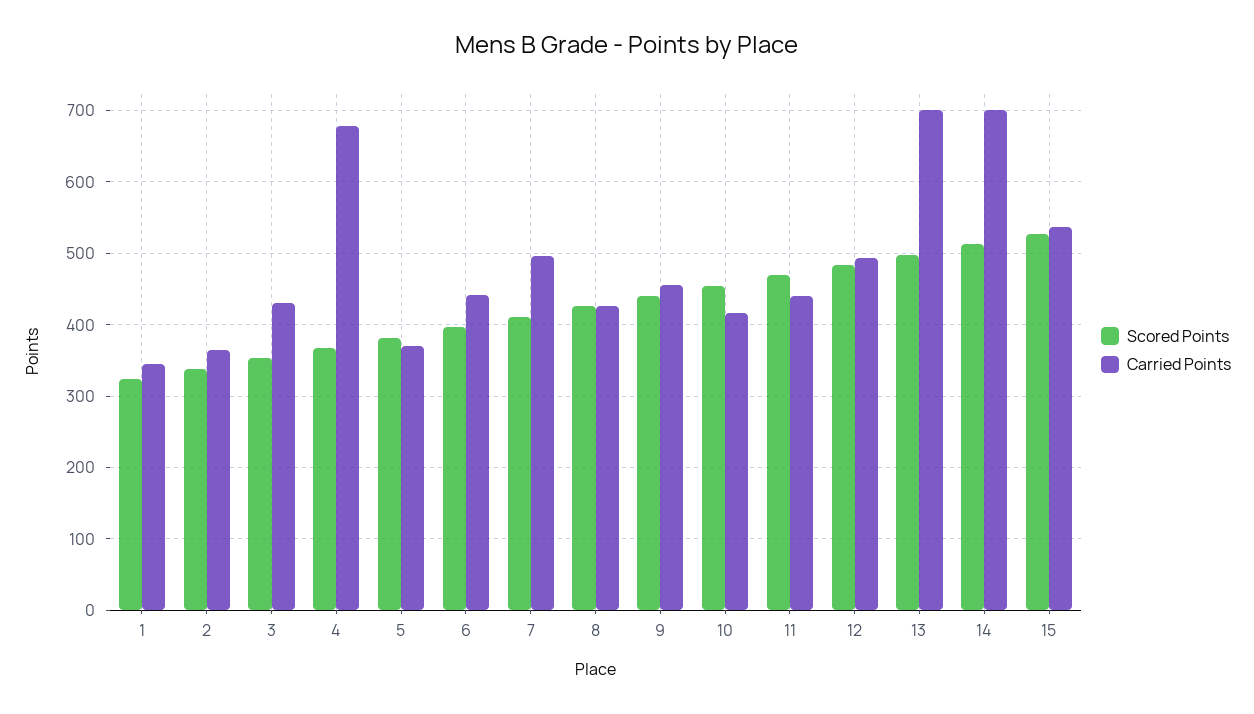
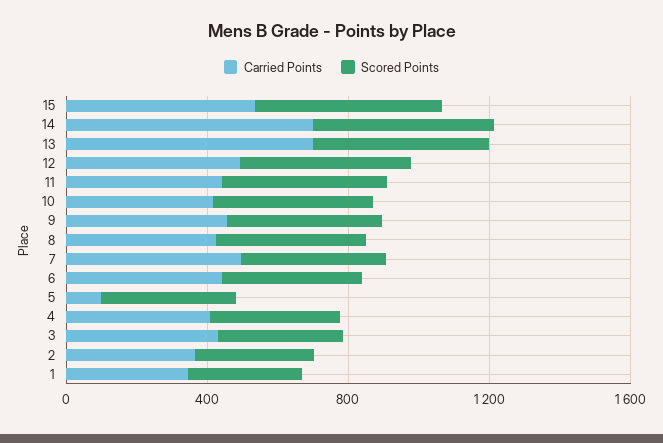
Carried Points, 4: 680 -> 400
Carried Points, 5: 370 -> 100

